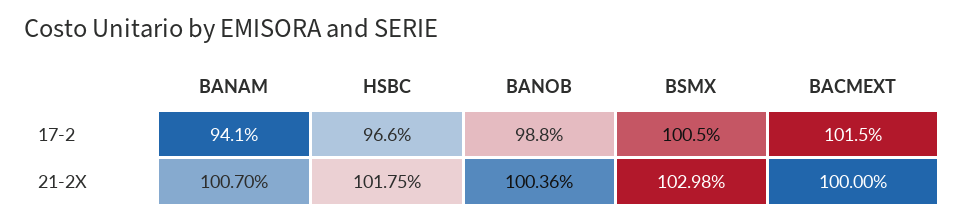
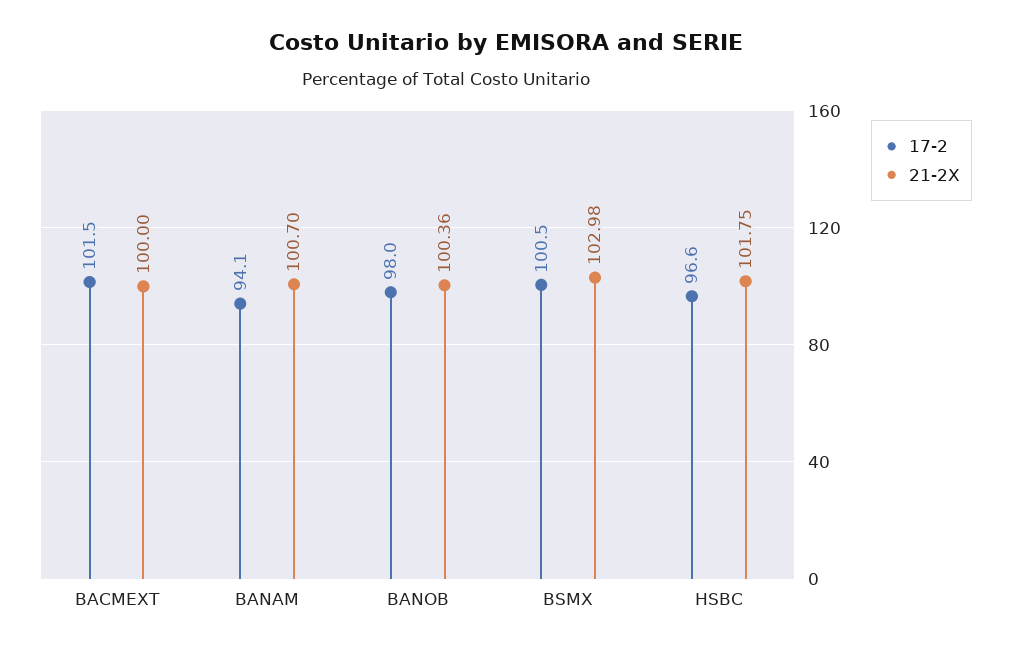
17-2, BANOB: 98.8 -> 98

